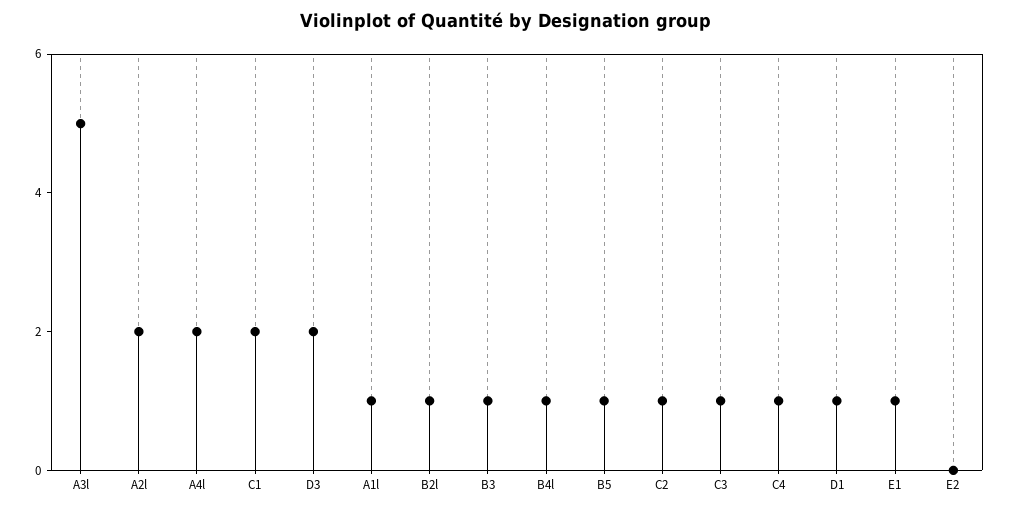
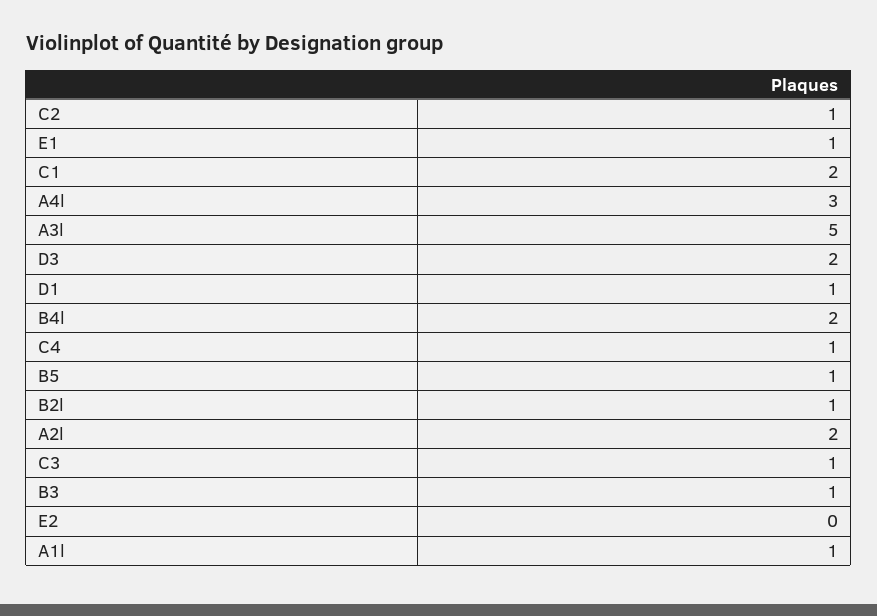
A4l: 2 -> 3
B4l: 1 -> 2

